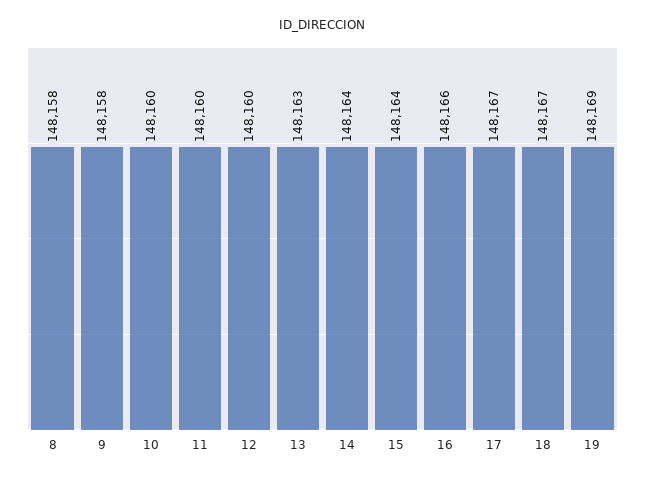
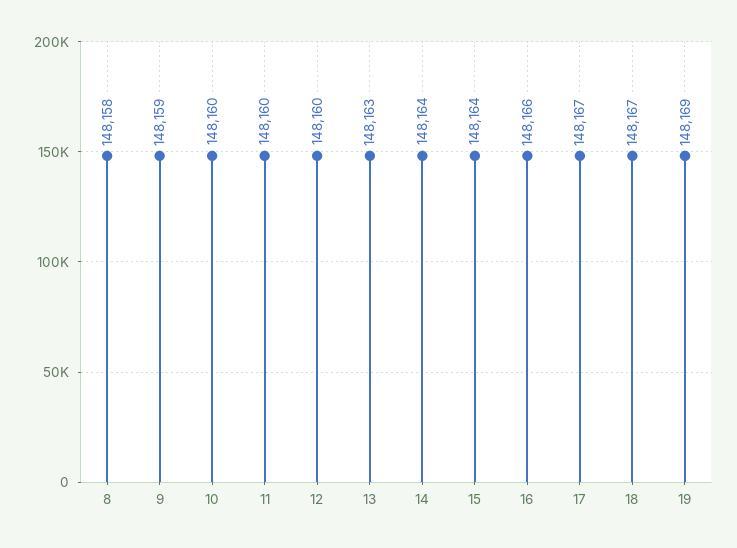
9: 148158 -> 148159

